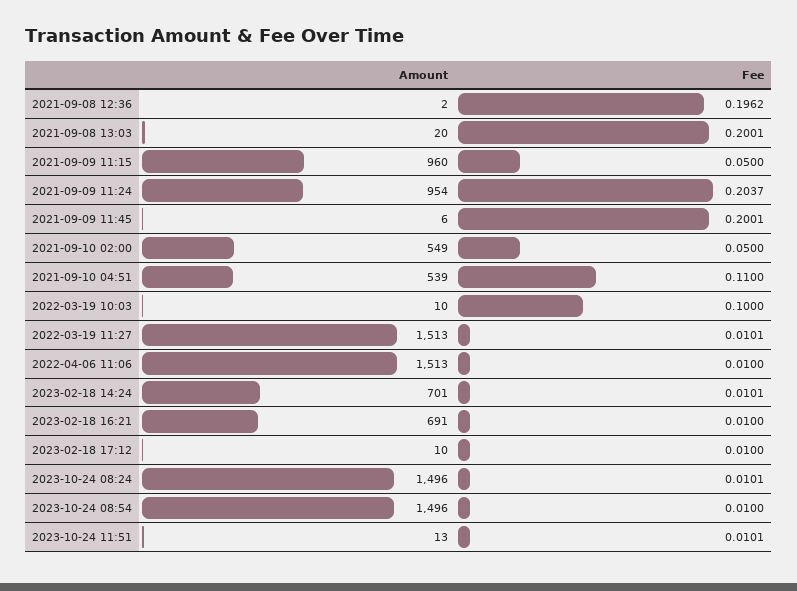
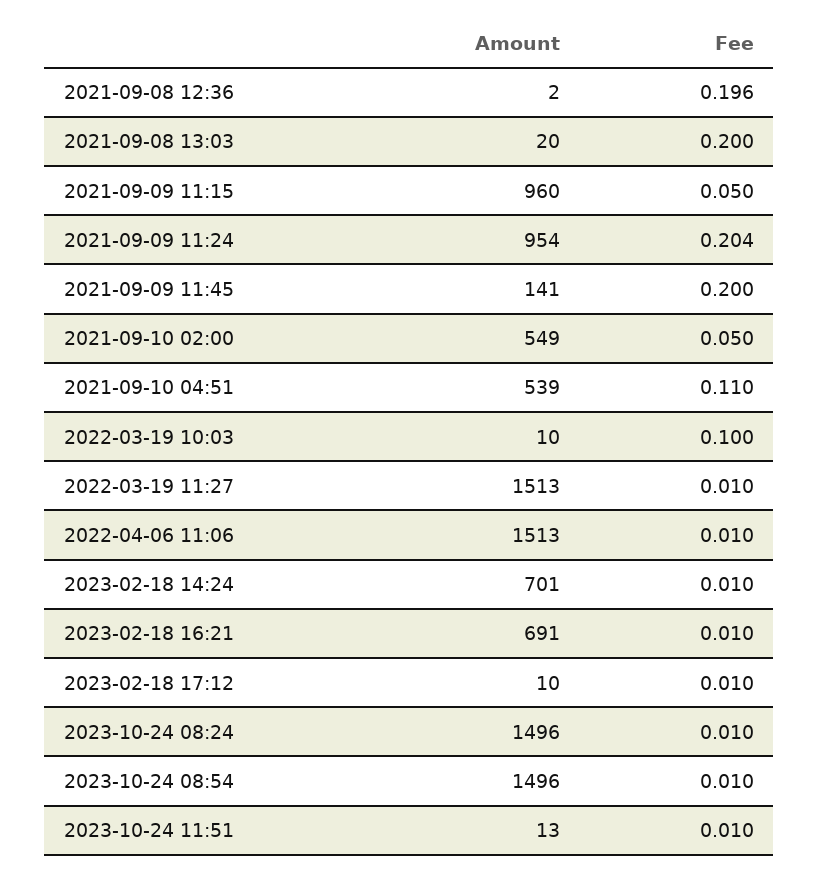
Amount, 2021-09-09 11:45: 6 -> 141

